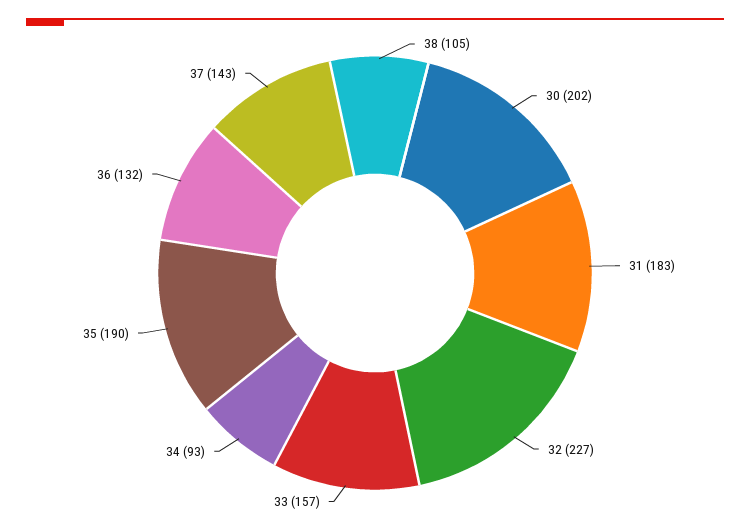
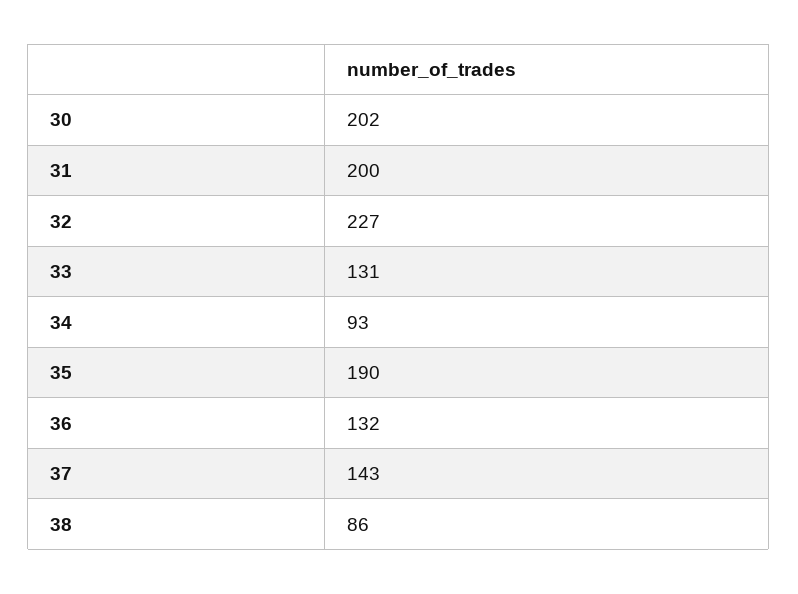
38: 105 -> 86
31: 183 -> 200
33: 157 -> 131

